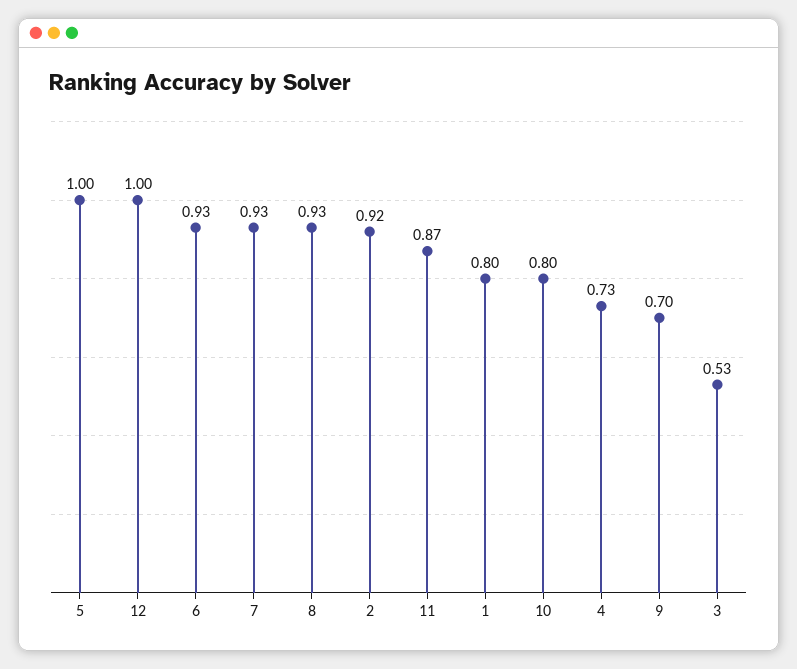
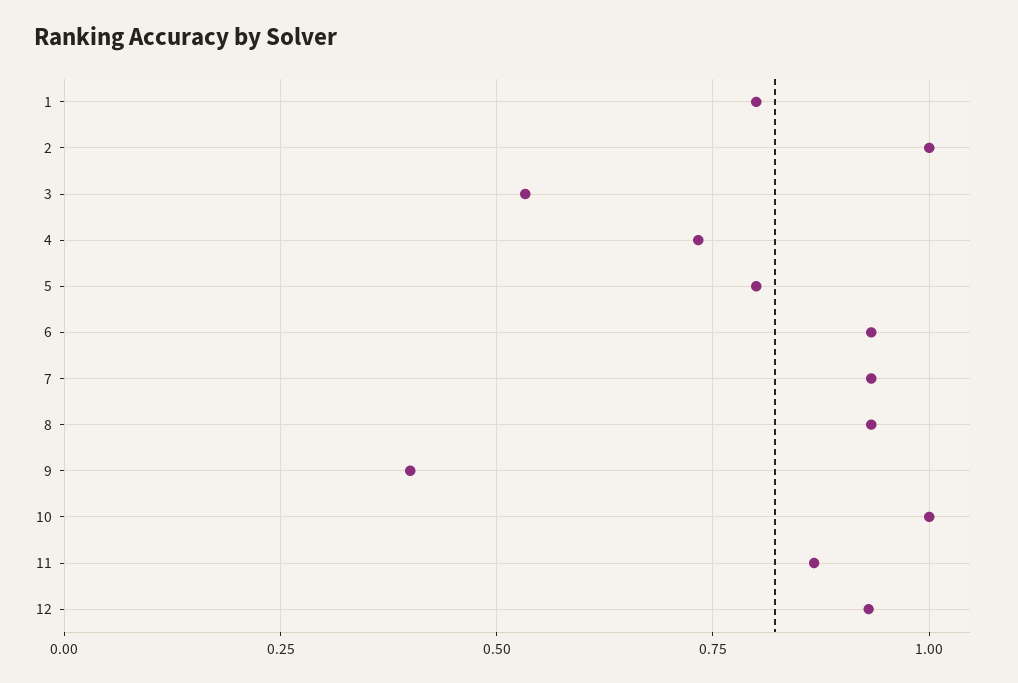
5: 1 -> 0.8
12: 1 -> 0.925
2: 0.92 -> 1
10: 0.8 -> 1
9: 0.7 -> 0.4

